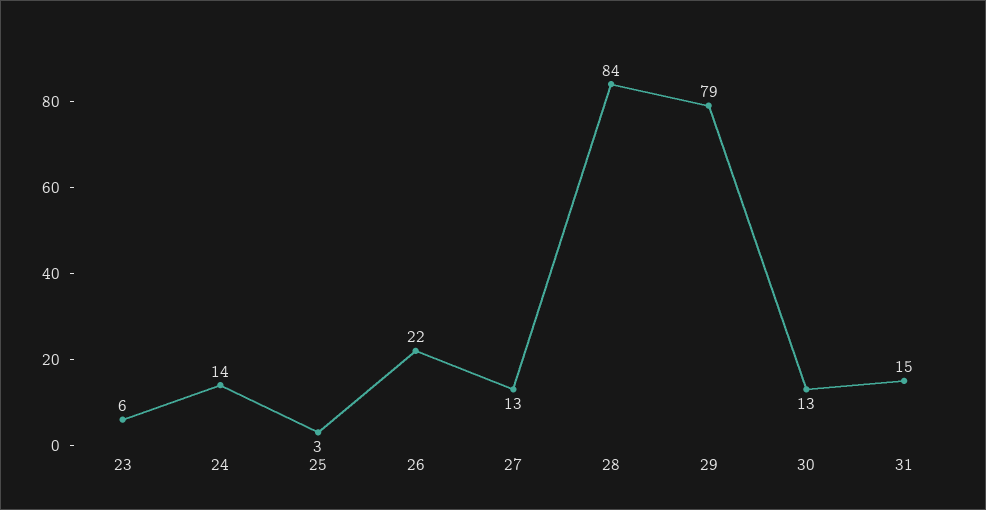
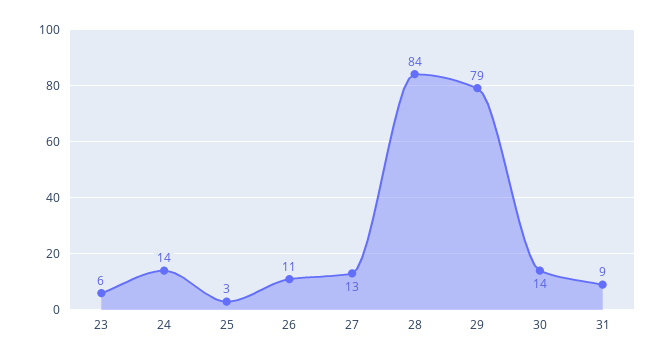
26: 22 -> 11
30: 13 -> 14
31: 15 -> 9

